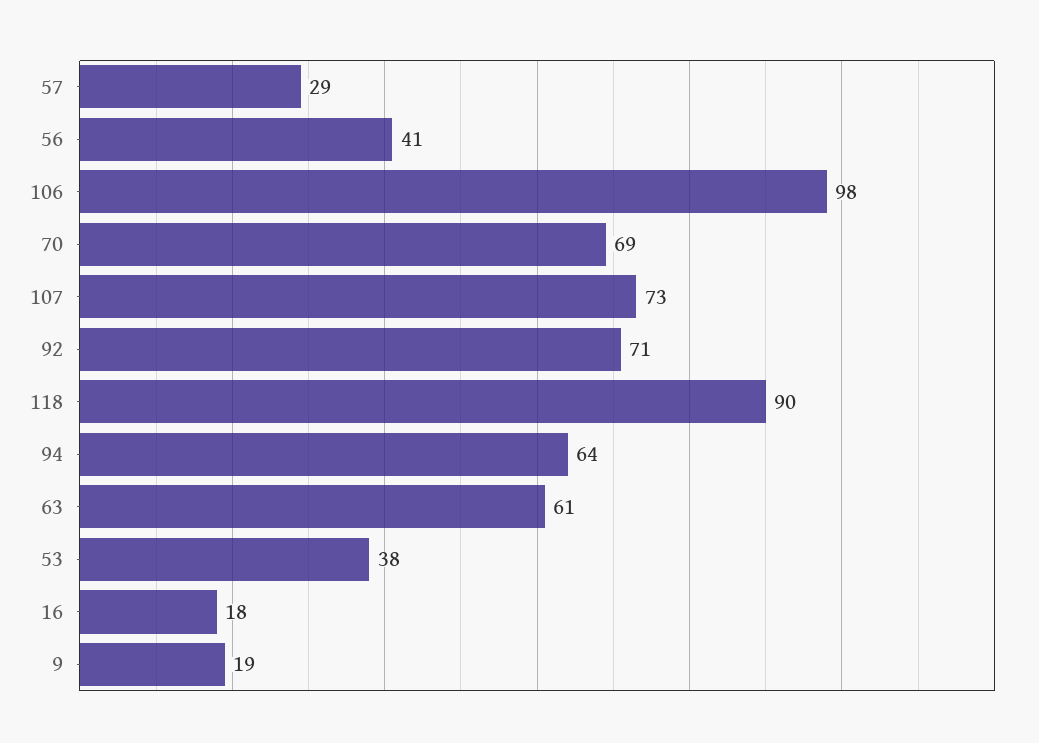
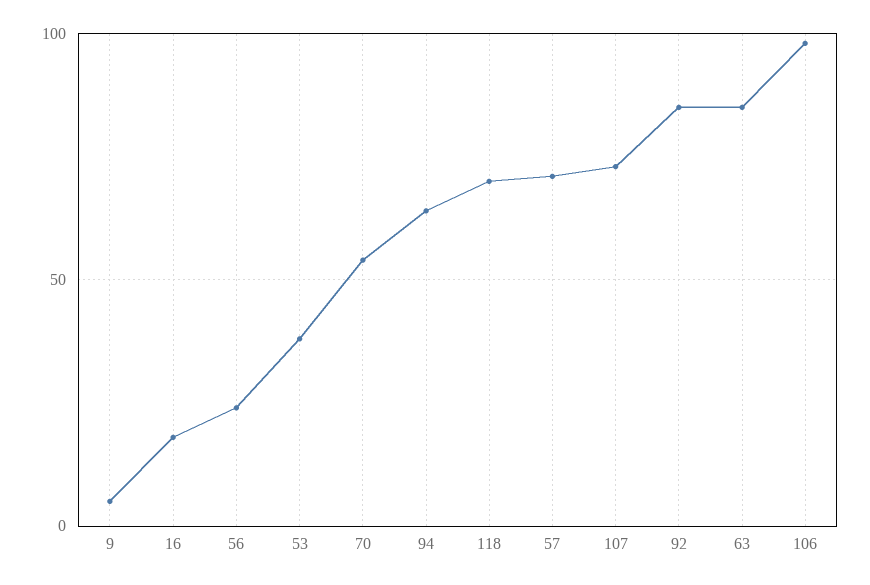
57: 29 -> 70
56: 41 -> 25
70: 69 -> 55
92: 71 -> 85
118: 90 -> 70
63: 61 -> 85
9: 19 -> 5

